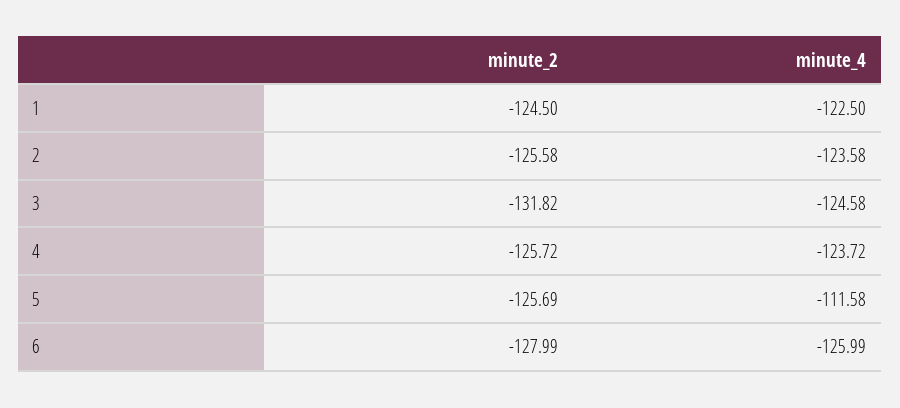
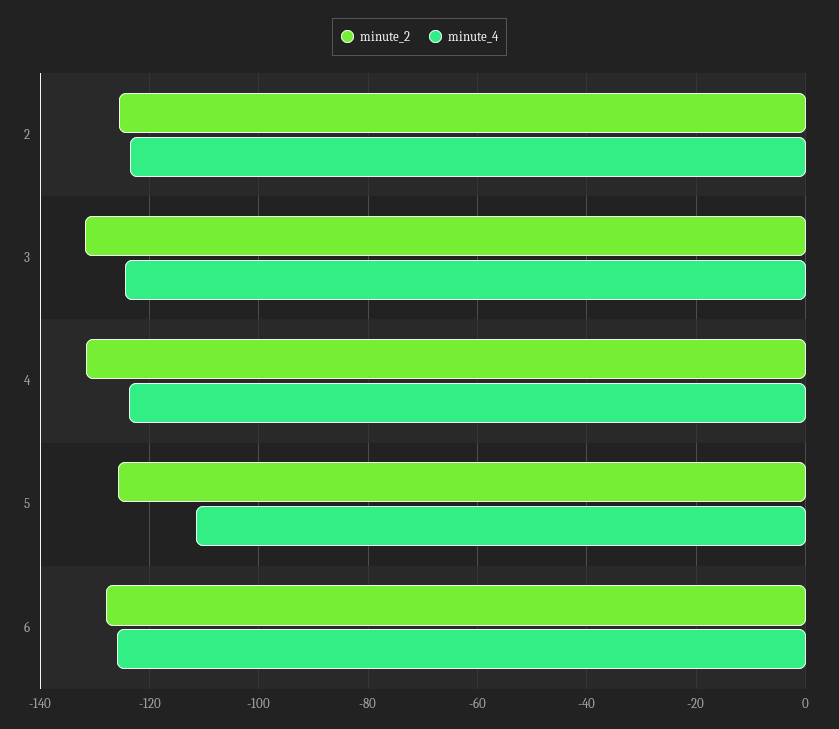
minute_2, 1: -124.5 -> none
minute_4, 1: -122.5 -> none
minute_2, 4: -125.72 -> -132

